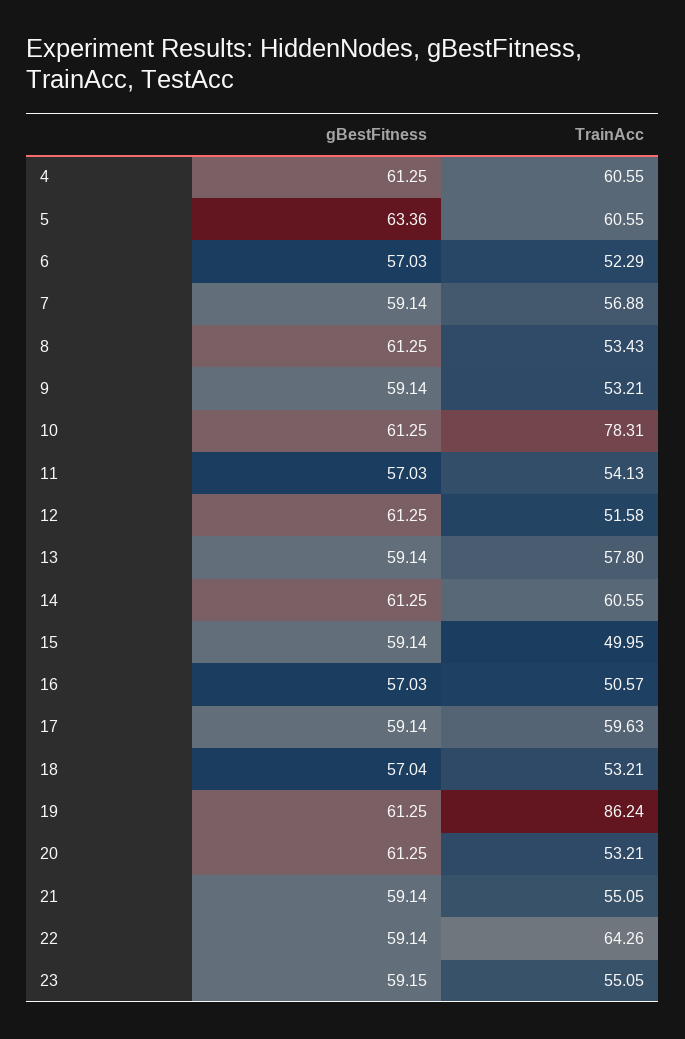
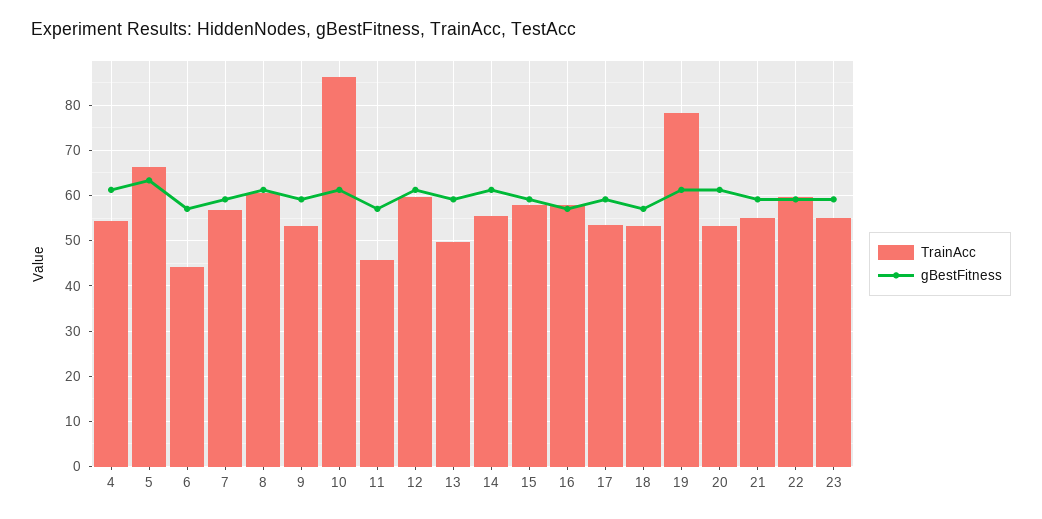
TrainAcc, 4: 60.55 -> 54
TrainAcc, 5: 60.55 -> 66
TrainAcc, 6: 52.29 -> 44
TrainAcc, 8: 53.43 -> 60
TrainAcc, 10: 78.31 -> 86
TrainAcc, 11: 54.13 -> 46
TrainAcc, 12: 51.58 -> 60
TrainAcc, 13: 57.8 -> 50
TrainAcc, 14: 60.55 -> 56
TrainAcc, 15: 49.95 -> 58
TrainAcc, 16: 50.57 -> 58
TrainAcc, 17: 59.63 -> 54
TrainAcc, 19: 86.24 -> 78
TrainAcc, 22: 64.26 -> 60

